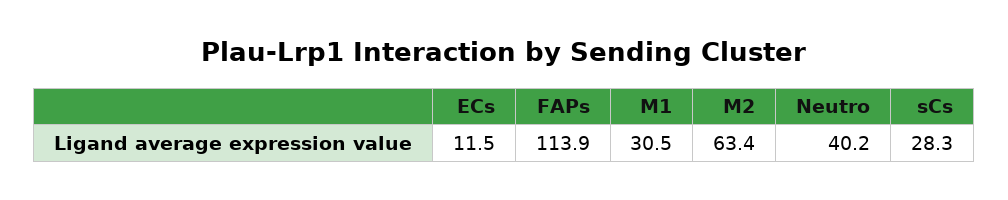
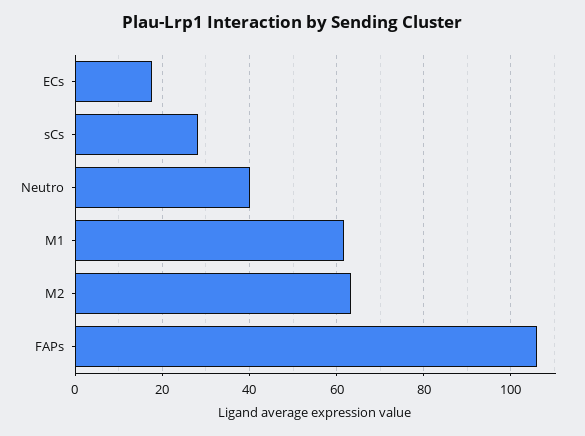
ECs: 11.5 -> 18
FAPs: 113.9 -> 106
M1: 30.5 -> 62

